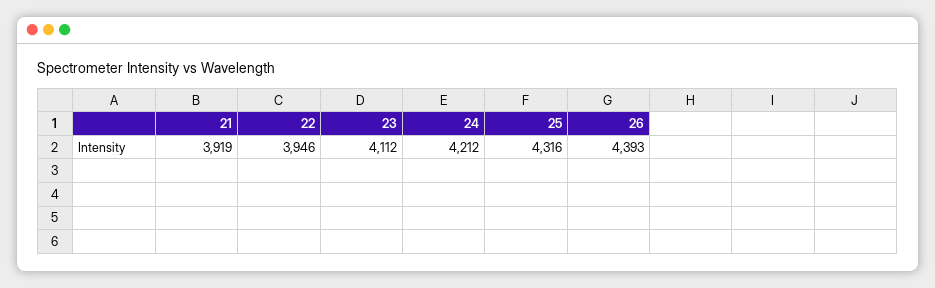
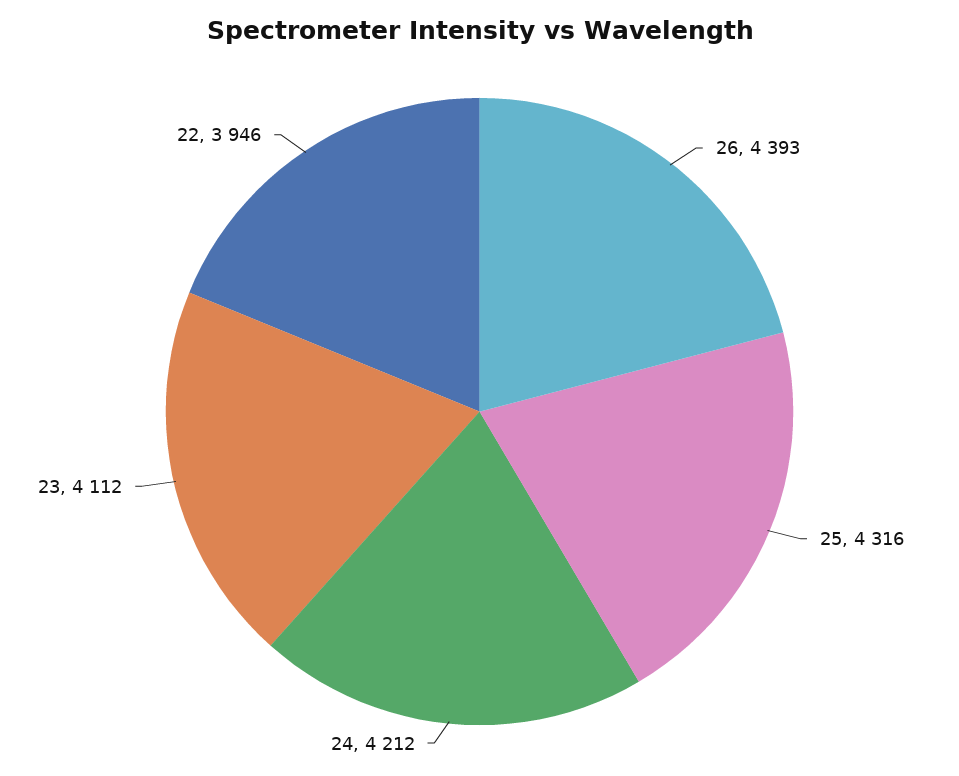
21: 3919 -> none

